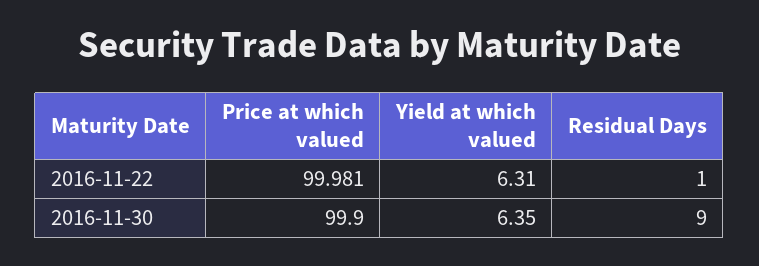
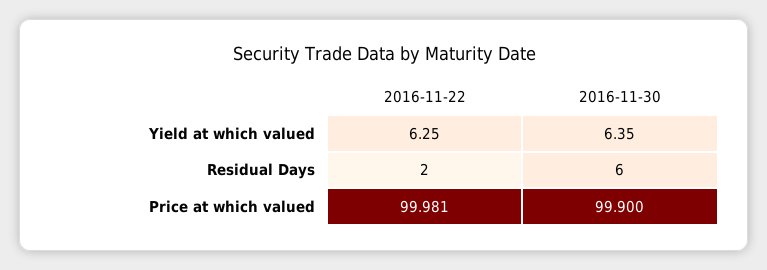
Yield at which valued, 2016-11-22: 6.31 -> 6.25
Residual Days, 2016-11-22: 1 -> 2
Residual Days, 2016-11-30: 9 -> 6

